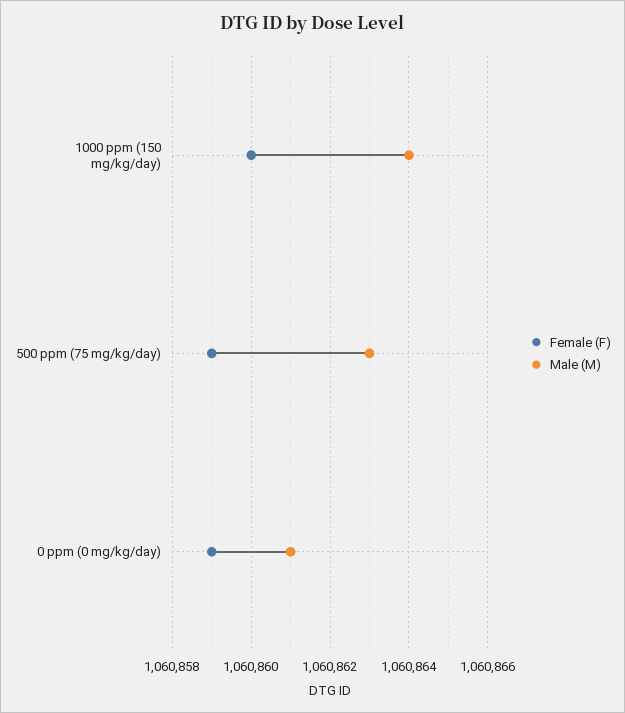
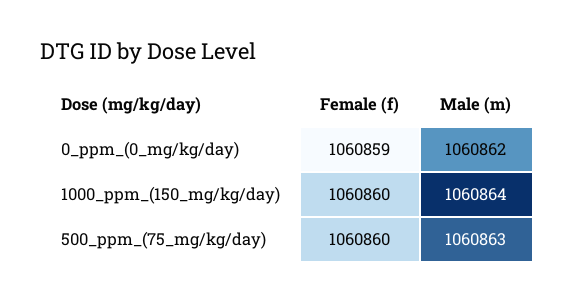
Female (F), 500 ppm (75 mg/kg/day): 1060859 -> 1060860
Male (M), 0 ppm (0 mg/kg/day): 1060861 -> 1060862

